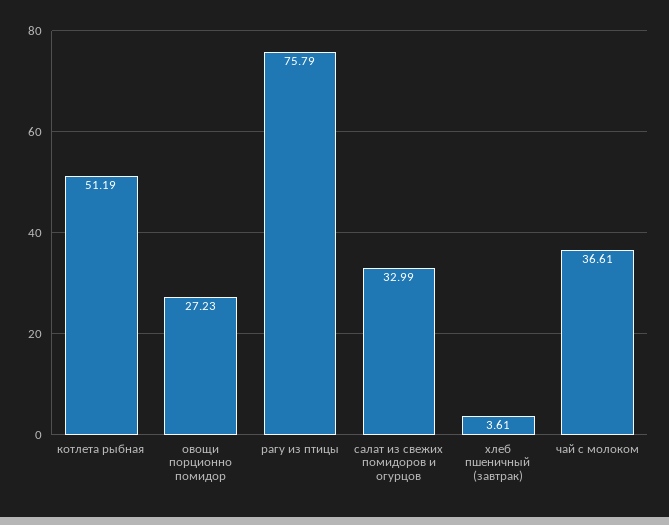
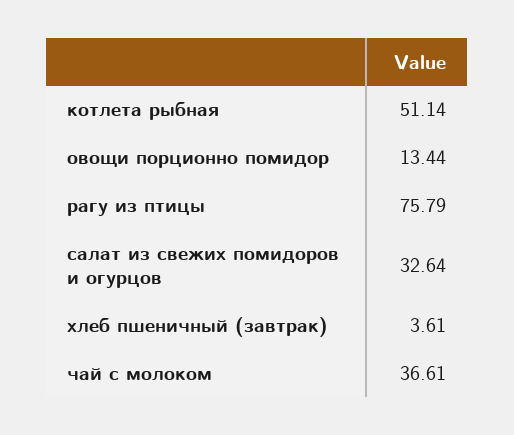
котлета рыбная: 51.19 -> 51.14
овощи порционно помидор: 27.23 -> 13.44
салат из свежих помидоров и огурцов: 32.99 -> 32.64

